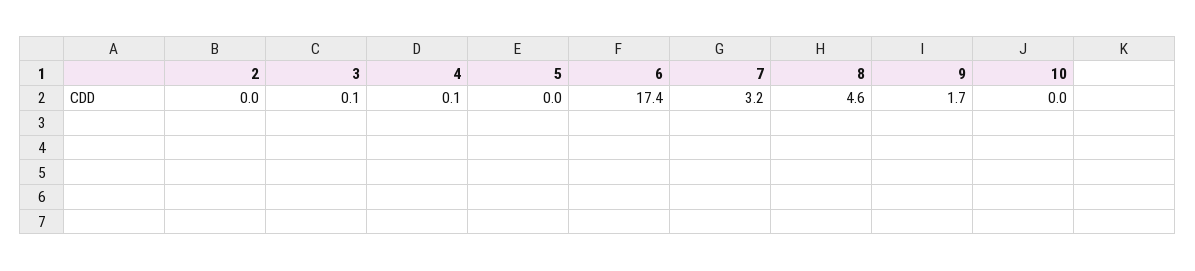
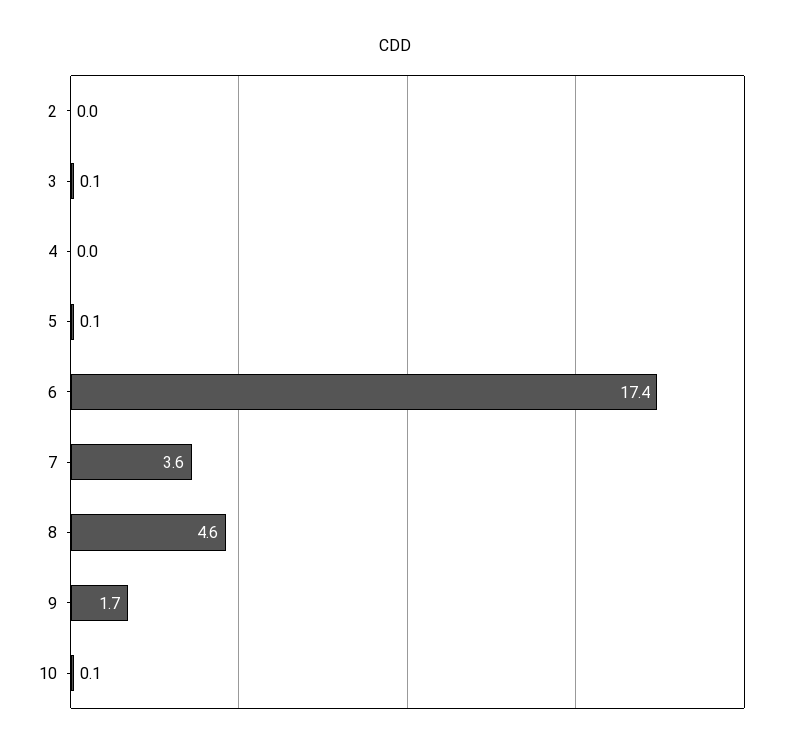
4: 0.1 -> 0
5: 0 -> 0.1
7: 3.2 -> 3.6
10: 0 -> 0.1

